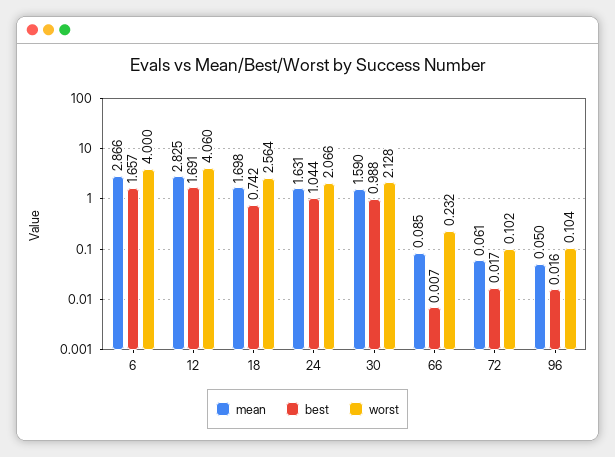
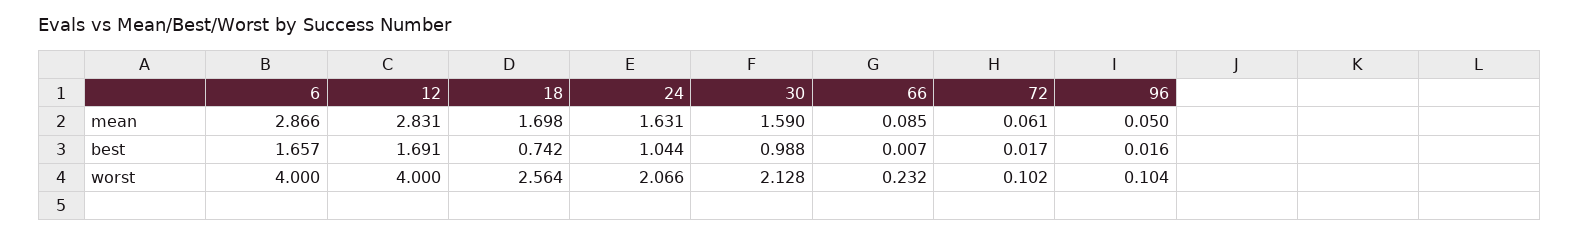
mean, 12: 2.825 -> 2.831
worst, 12: 4.06 -> 4

